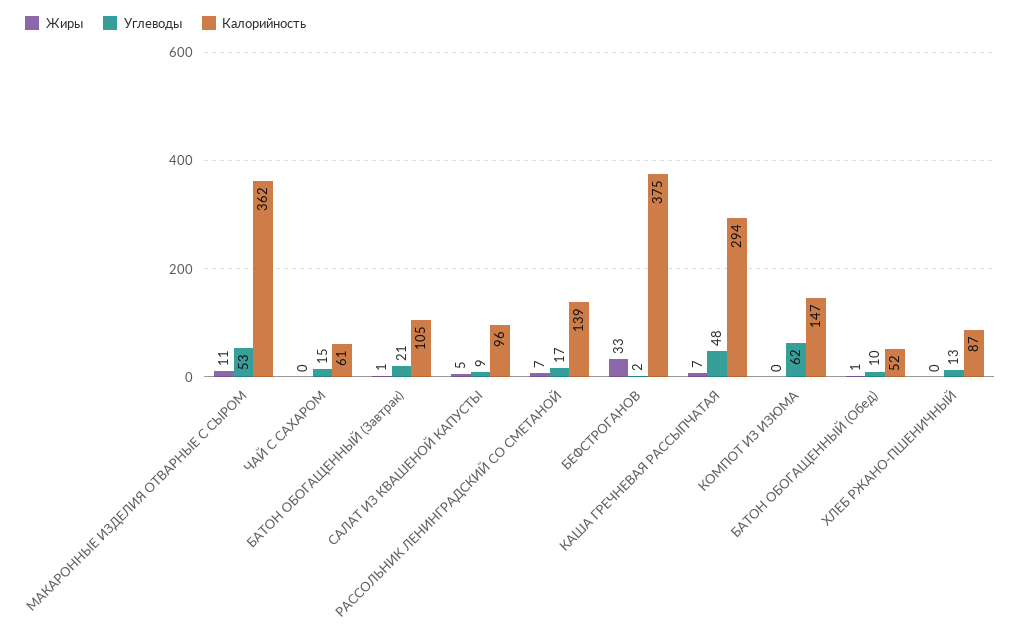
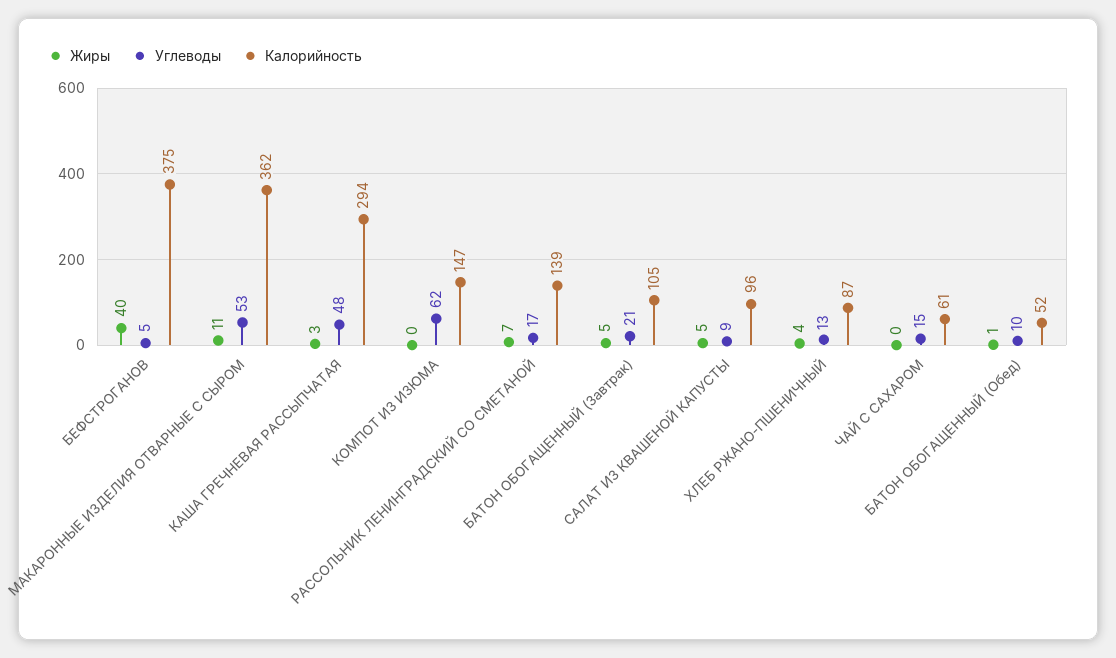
Жиры, БАТОН ОБОГАЩЕННЫЙ (Завтрак): 1 -> 5
Жиры, БЕФСТРОГАНОВ: 33 -> 40
Углеводы, БЕФСТРОГАНОВ: 2 -> 5
Жиры, КАША ГРЕЧНЕВАЯ РАССЫПЧАТАЯ: 7 -> 3
Жиры, ХЛЕБ РЖАНО-ПШЕНИЧНЫЙ: 0 -> 4

